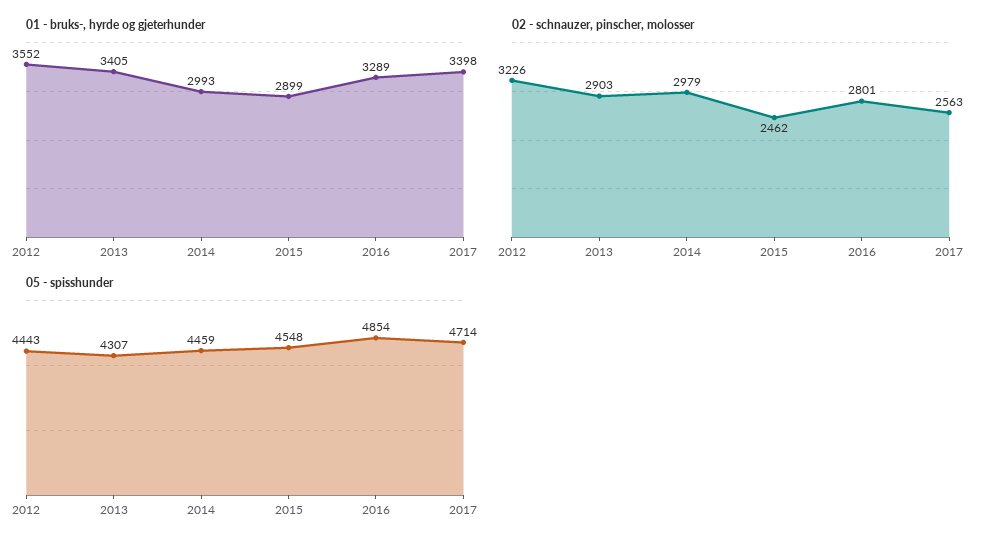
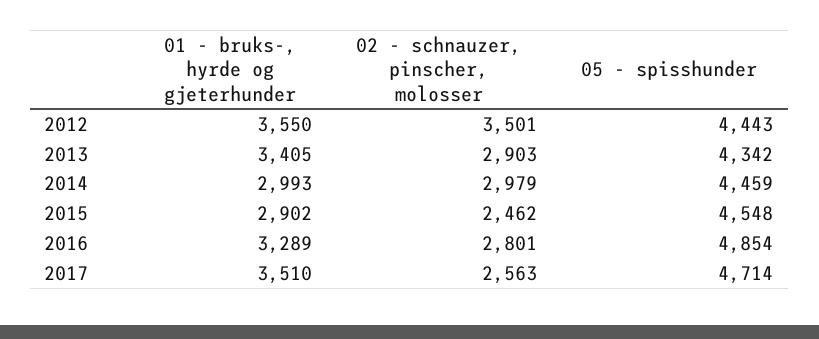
01 - bruks-, hyrde og gjeterhunder, 2012: 3552 -> 3550
01 - bruks-, hyrde og gjeterhunder, 2015: 2899 -> 2902
01 - bruks-, hyrde og gjeterhunder, 2017: 3398 -> 3510
02 - schnauzer, pinscher, molosser, 2012: 3226 -> 3501
05 - spisshunder, 2013: 4307 -> 4342

